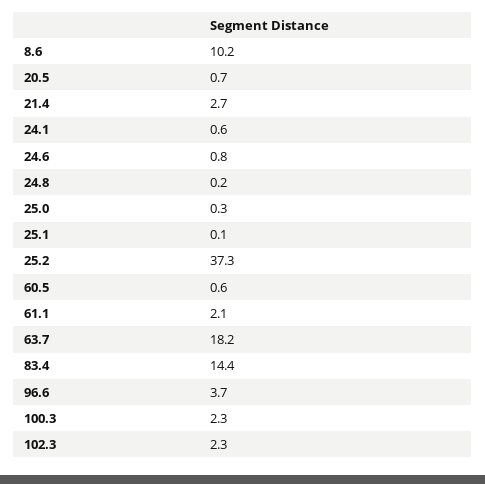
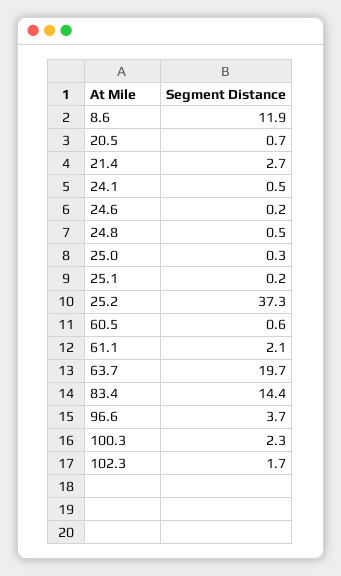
8.6: 10.2 -> 11.9
24.1: 0.6 -> 0.5
24.6: 0.8 -> 0.2
24.8: 0.2 -> 0.5
25.1: 0.1 -> 0.2
63.7: 18.2 -> 19.7
102.3: 2.3 -> 1.7

